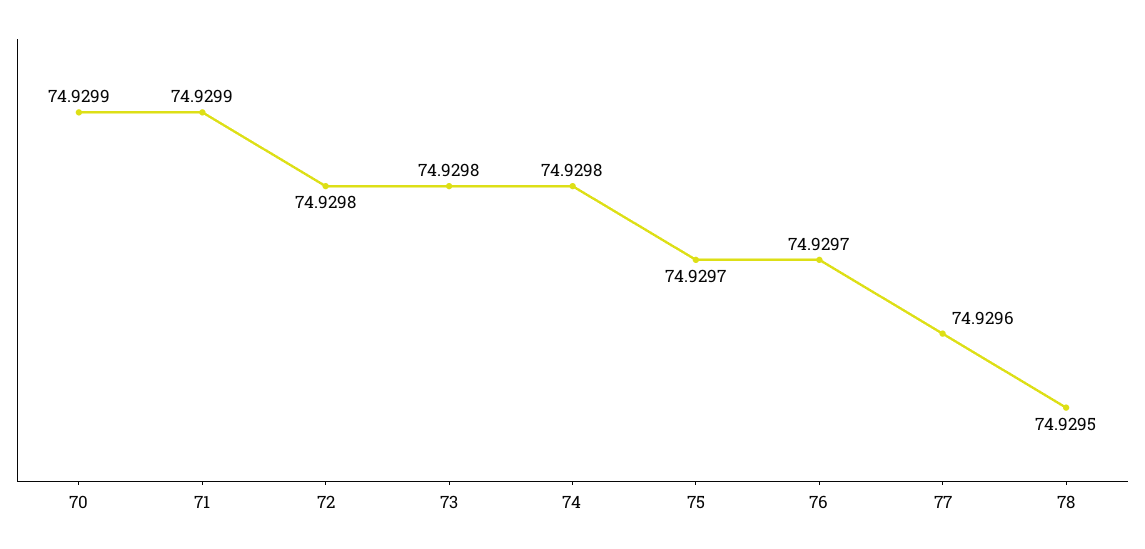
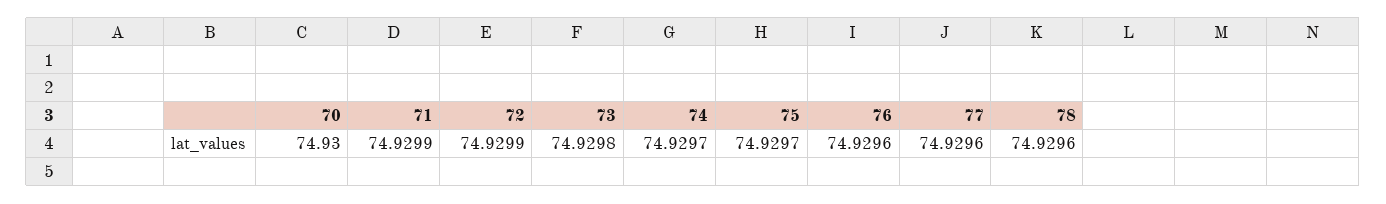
70: 74.9299 -> 74.93
72: 74.9298 -> 74.9299
74: 74.9298 -> 74.9297
76: 74.9297 -> 74.9296
78: 74.9295 -> 74.9296

